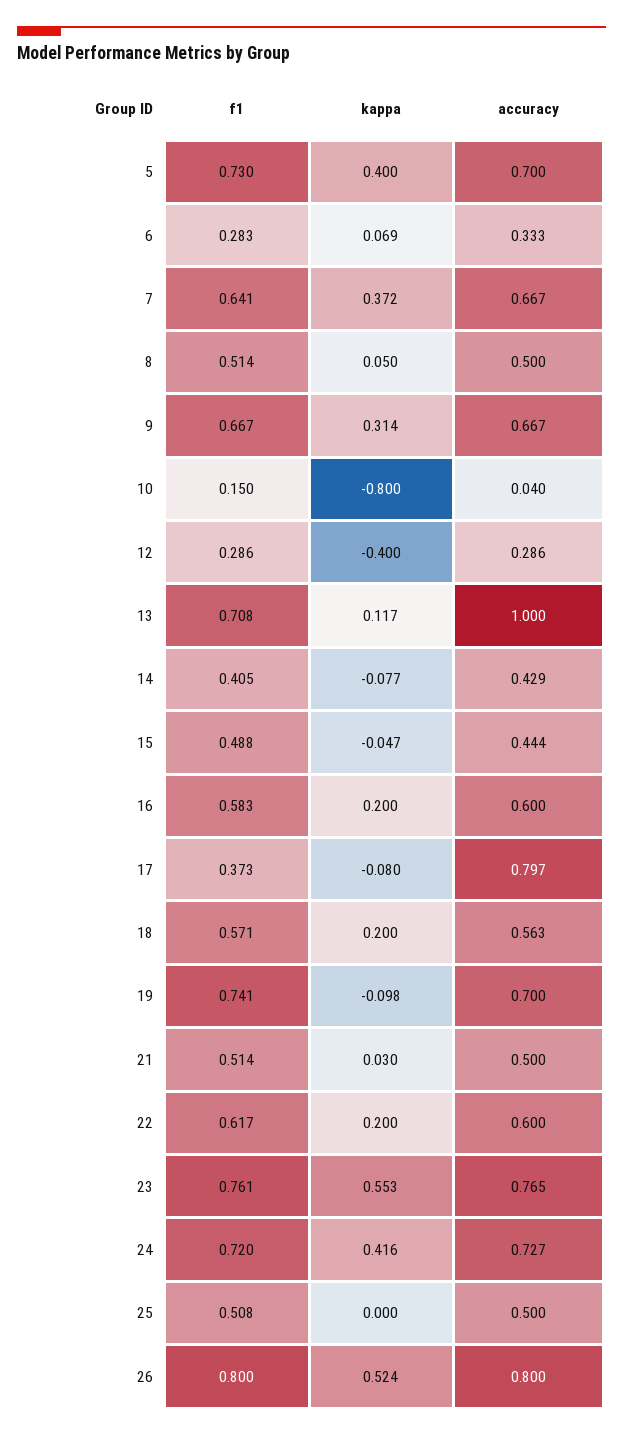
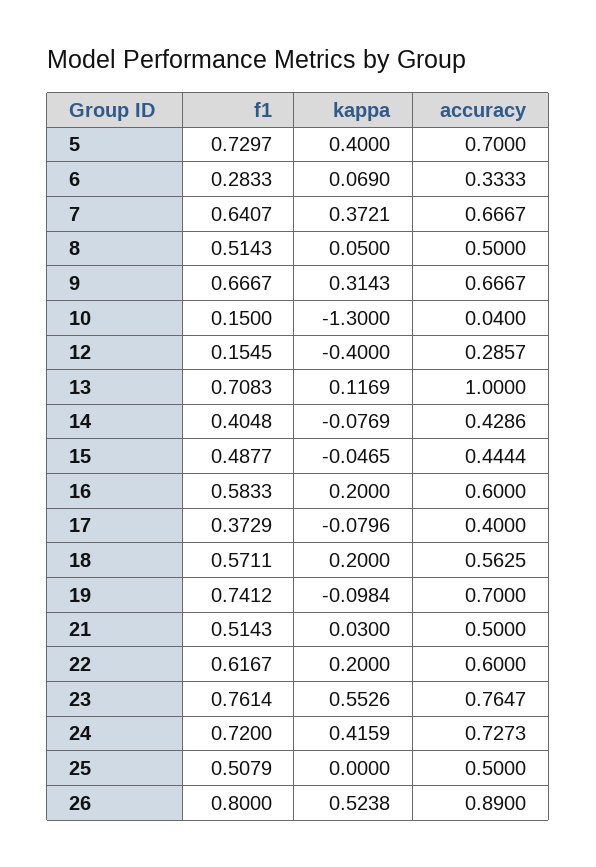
kappa, 10: -0.8 -> -1.3
f1, 12: 0.286 -> 0.1545
accuracy, 17: 0.797 -> 0.4
accuracy, 26: 0.8 -> 0.89

